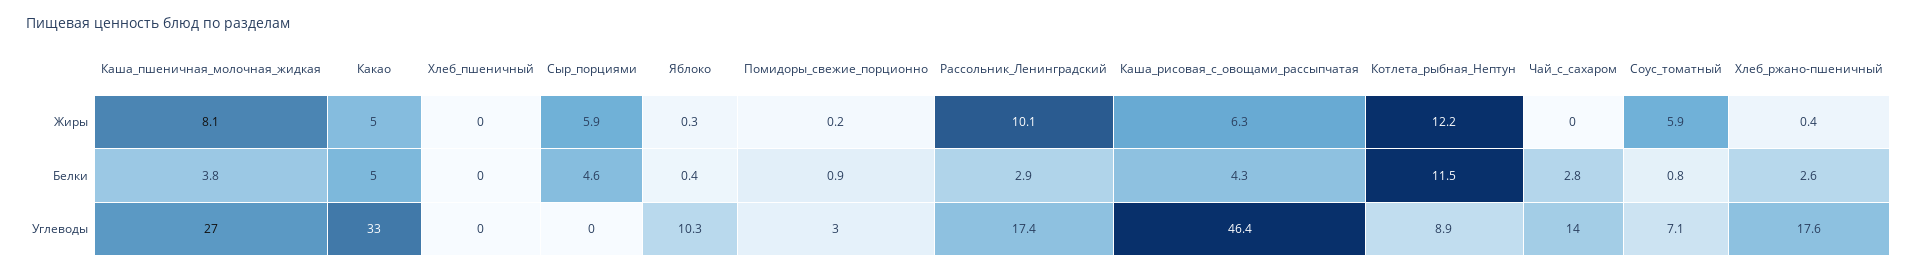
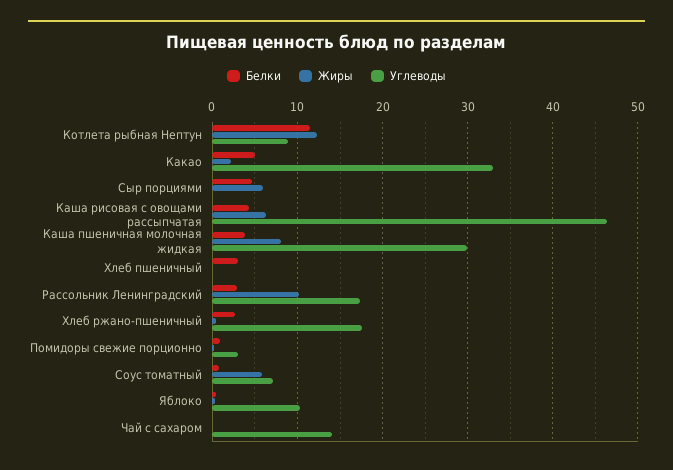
Жиры, Какао: 5 -> 2
Белки, Хлеб_пшеничный: 0 -> 3
Белки, Чай_с_сахаром: 2.8 -> 0
Углеводы, Каша_пшеничная_молочная_жидкая: 27 -> 30

